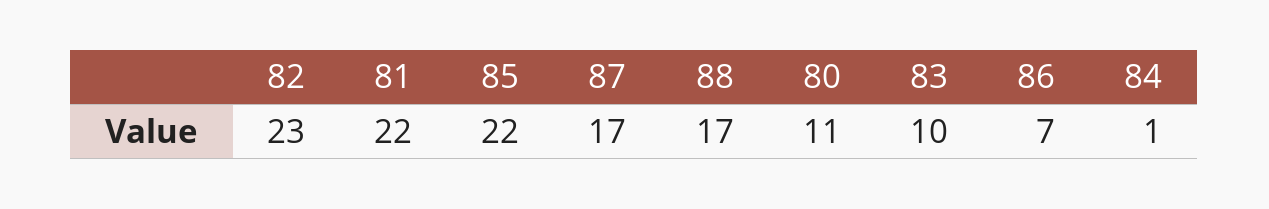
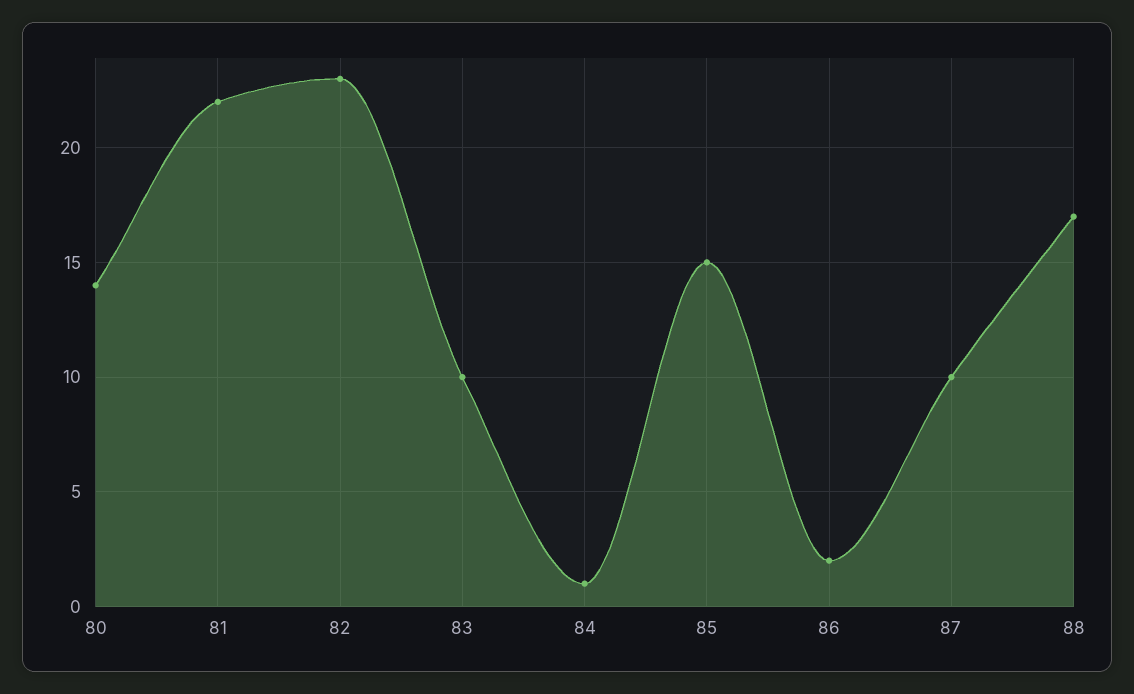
85: 22 -> 15
87: 17 -> 10
80: 11 -> 14
86: 7 -> 2

